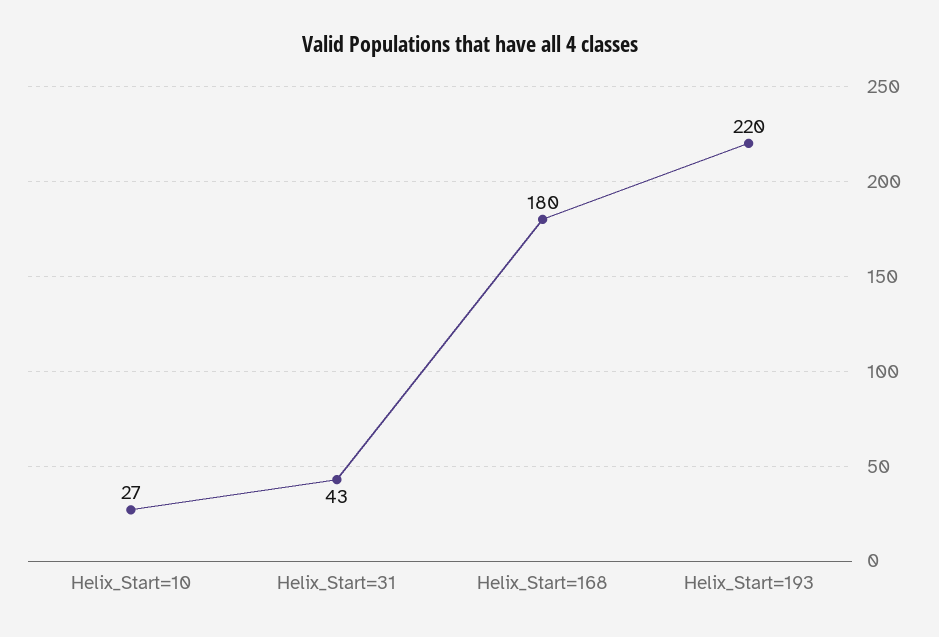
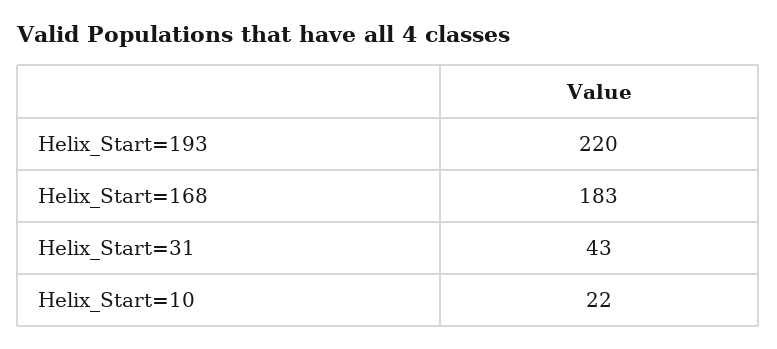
Helix_Start=10: 27 -> 22
Helix_Start=168: 180 -> 183

